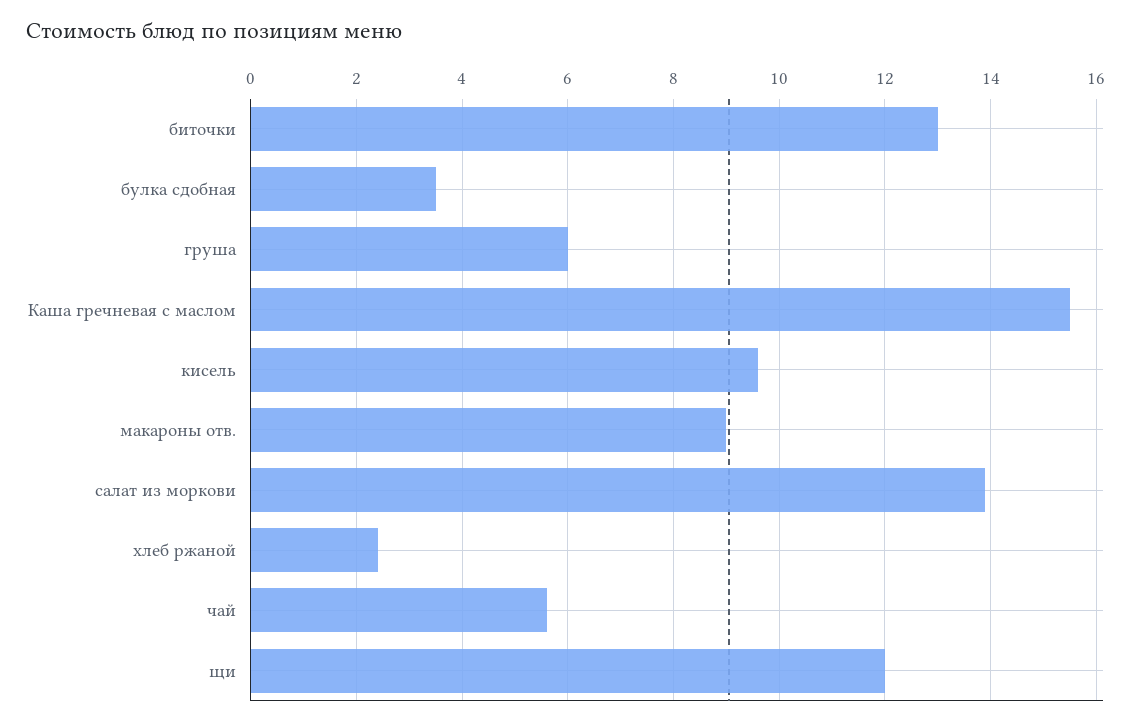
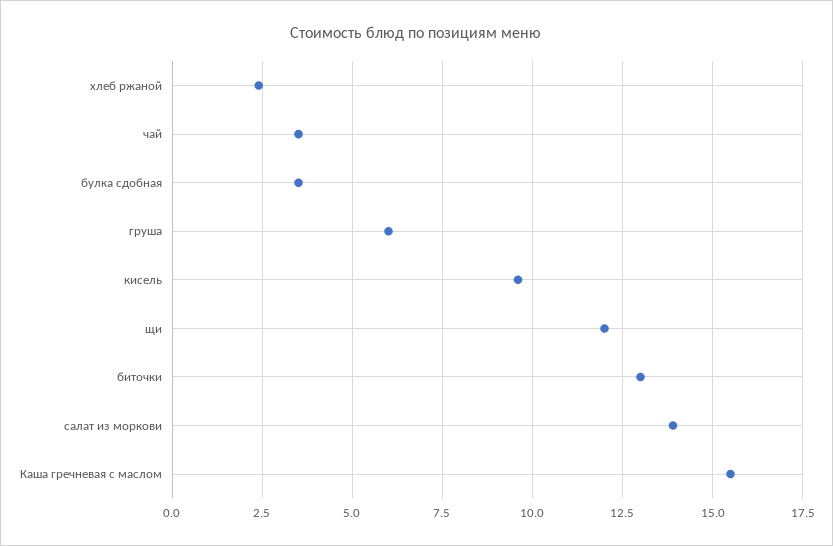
макароны отв.: 9 -> none
чай: 5.5 -> 3.5

